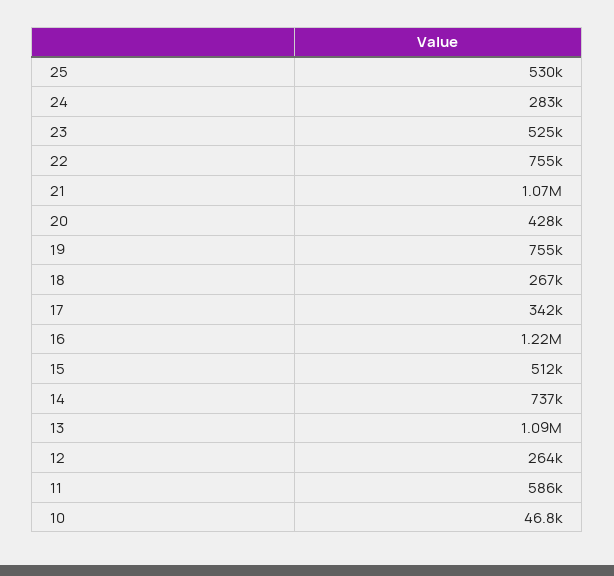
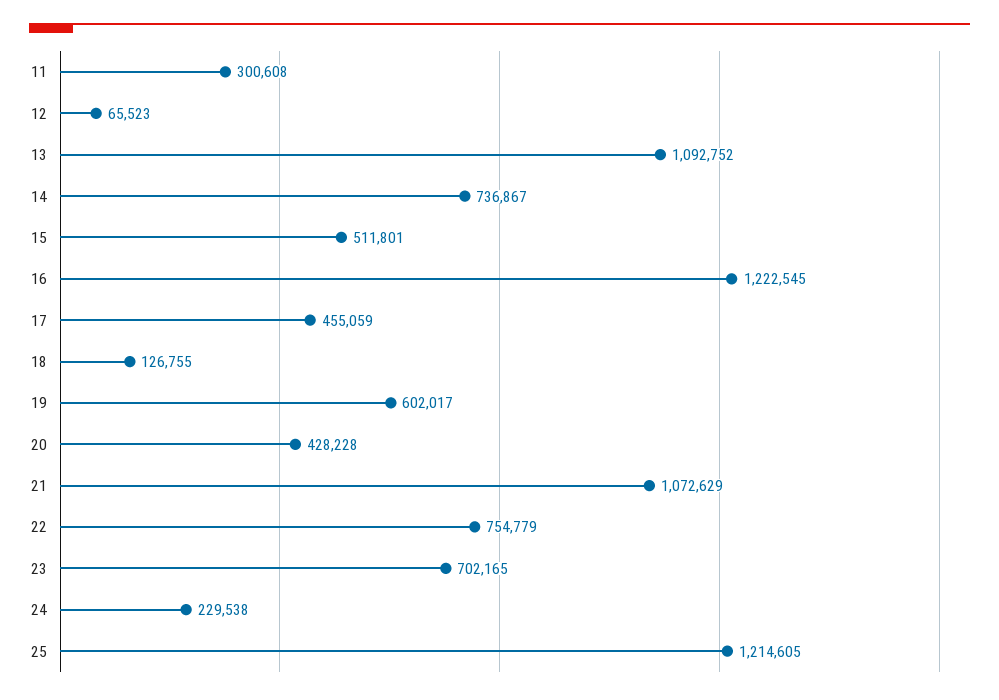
25: 530000 -> 1214605
24: 283000 -> 229538
23: 525000 -> 702165
19: 755000 -> 602017
18: 267000 -> 126755
17: 342000 -> 455059
12: 264000 -> 65523
11: 586000 -> 300608
10: 46800 -> none

